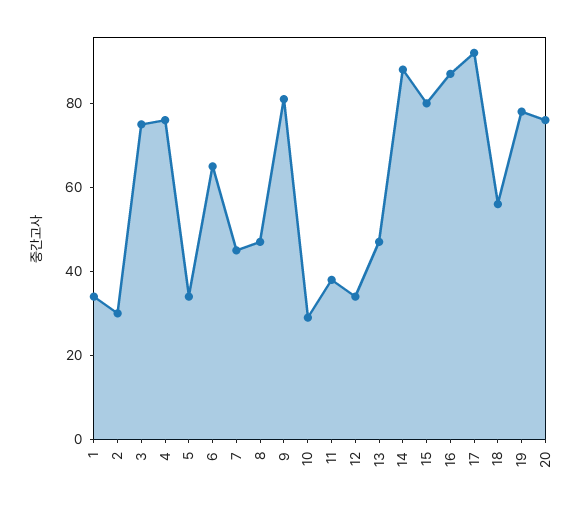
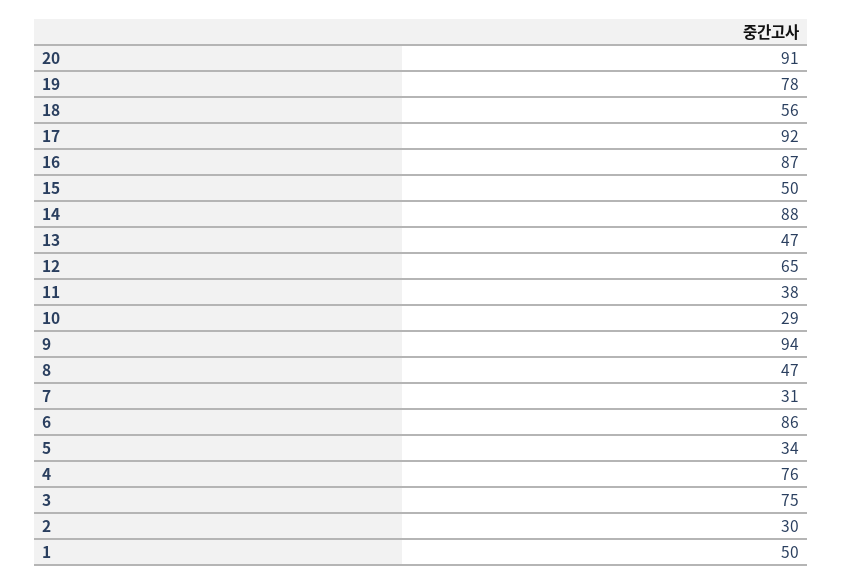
1: 35 -> 50
6: 65 -> 86
7: 45 -> 31
9: 80 -> 94
12: 35 -> 65
15: 80 -> 50
20: 75 -> 91

